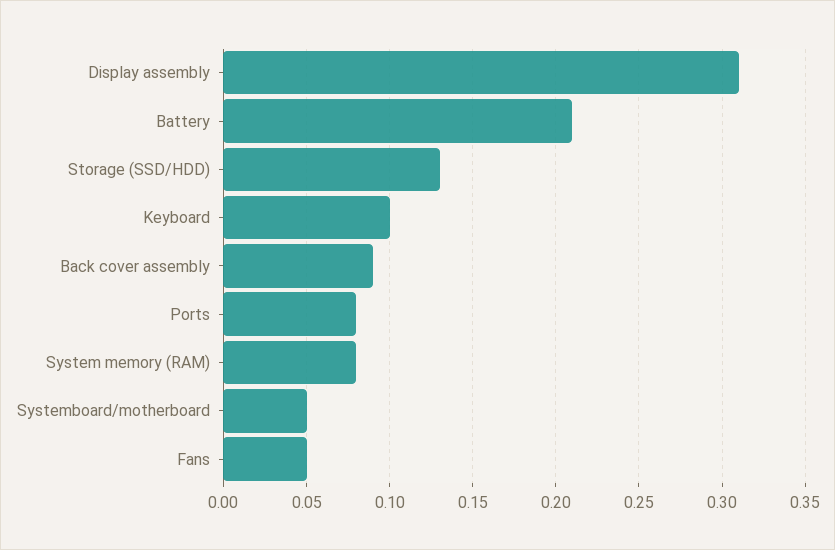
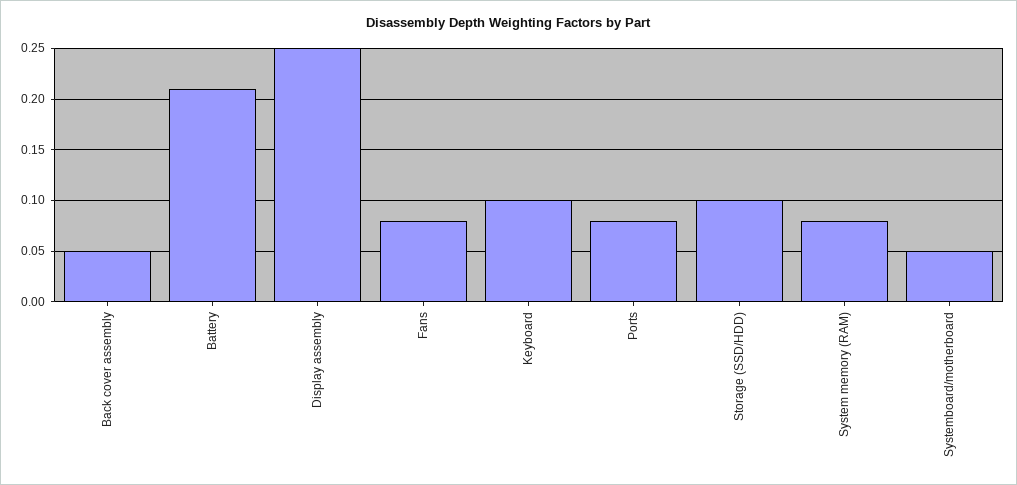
Display assembly: 0.31 -> 0.25
Storage (SSD/HDD): 0.13 -> 0.1
Back cover assembly: 0.09 -> 0.05
Fans: 0.05 -> 0.08

